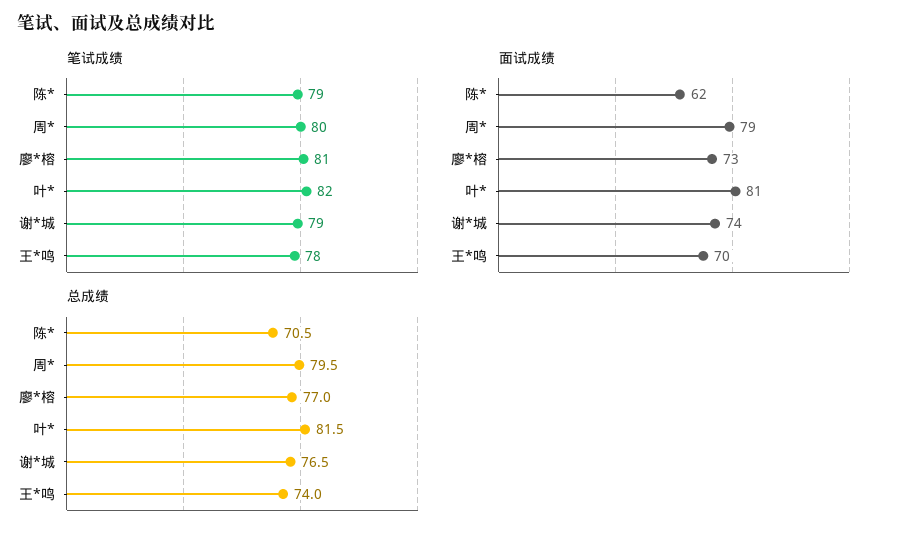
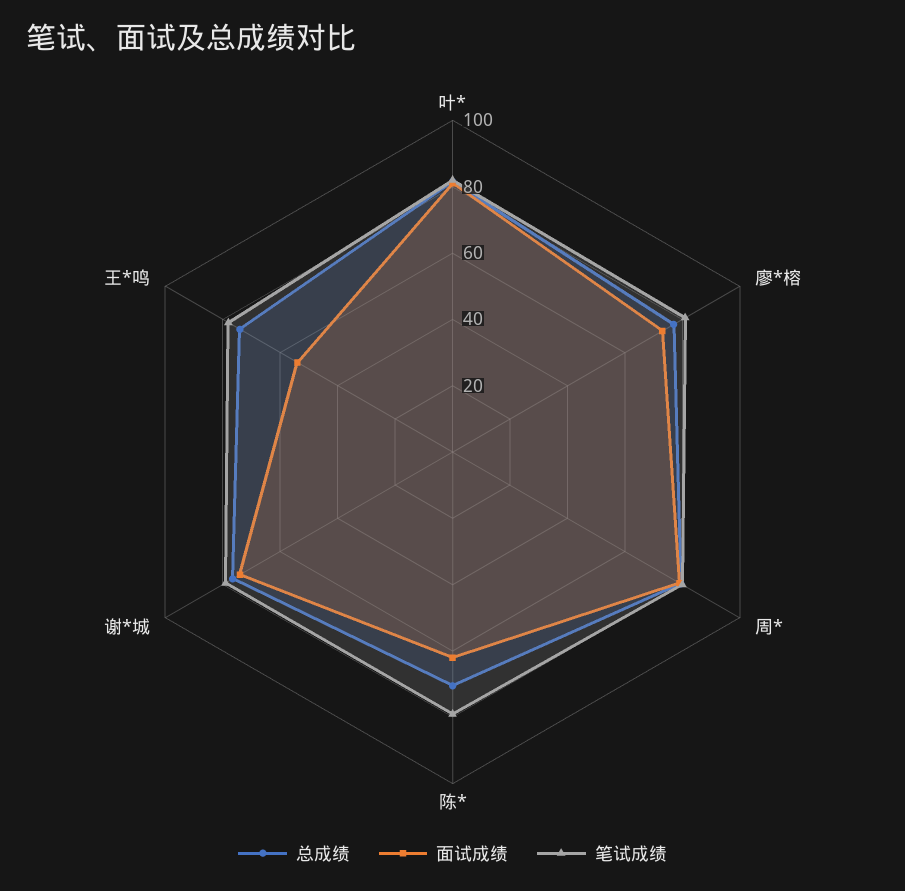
面试成绩, 王*鸣: 70 -> 55

